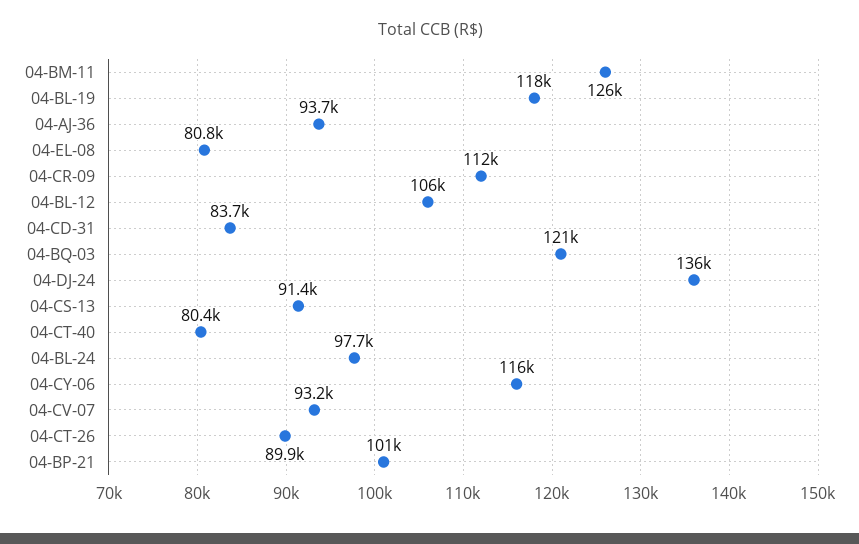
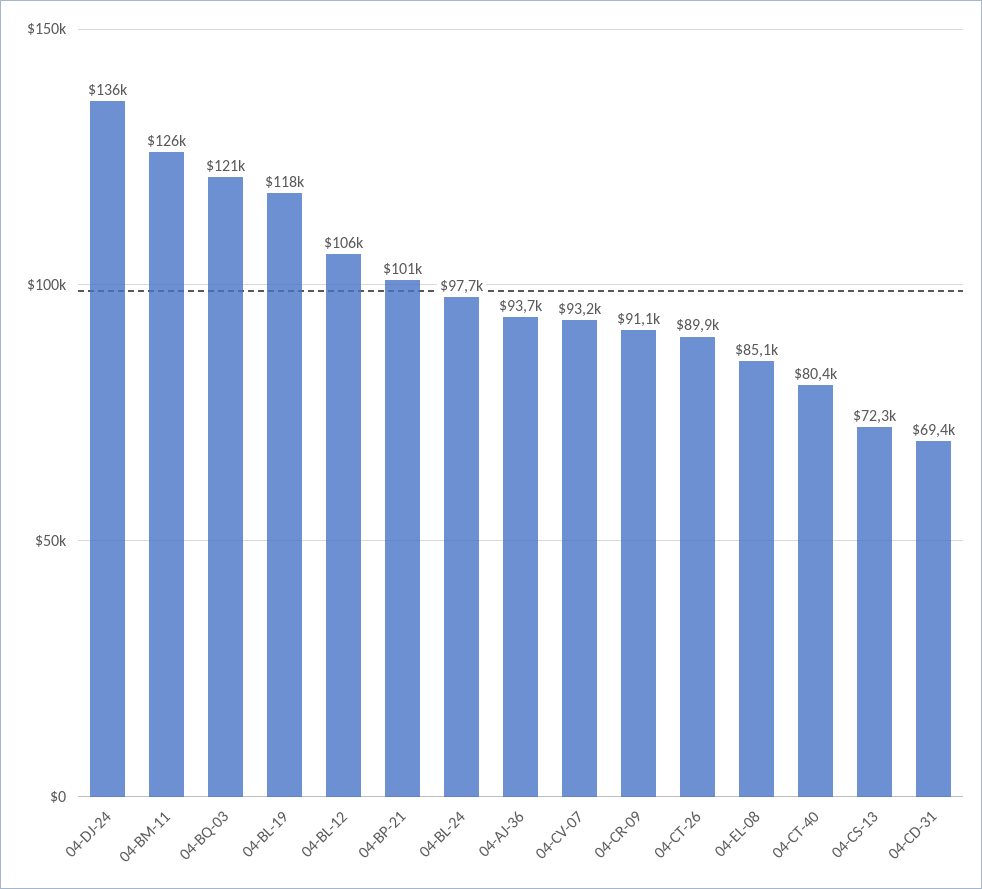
04-EL-08: 80800 -> 85100
04-CR-09: 112000 -> 91100
04-CD-31: 83700 -> 69400
04-CS-13: 91400 -> 72300
04-CY-06: 116000 -> none

